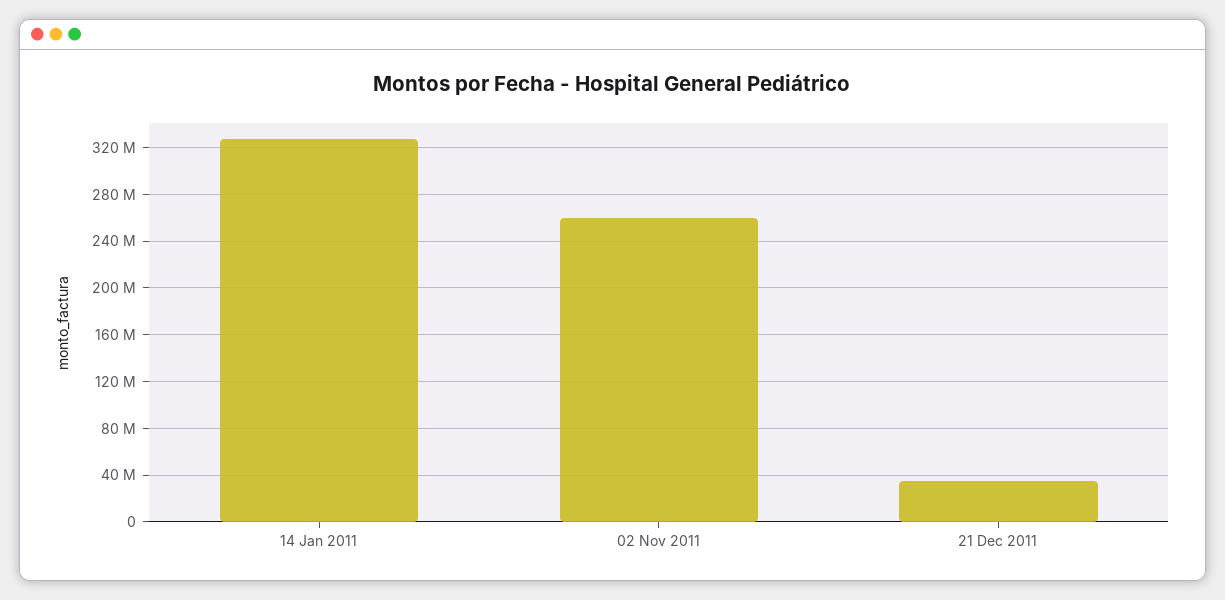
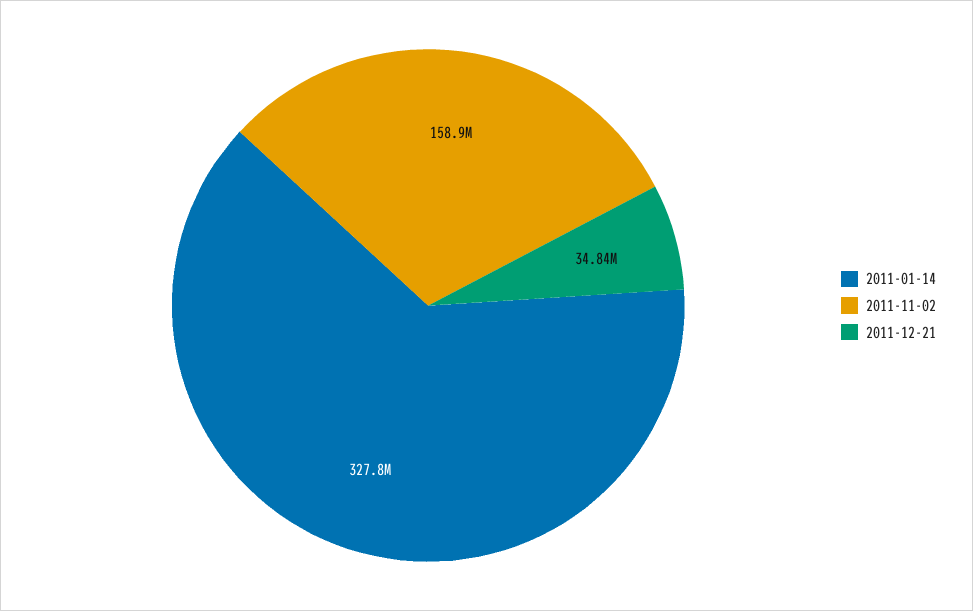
02 Nov 2011: 260000000 -> 158900000

